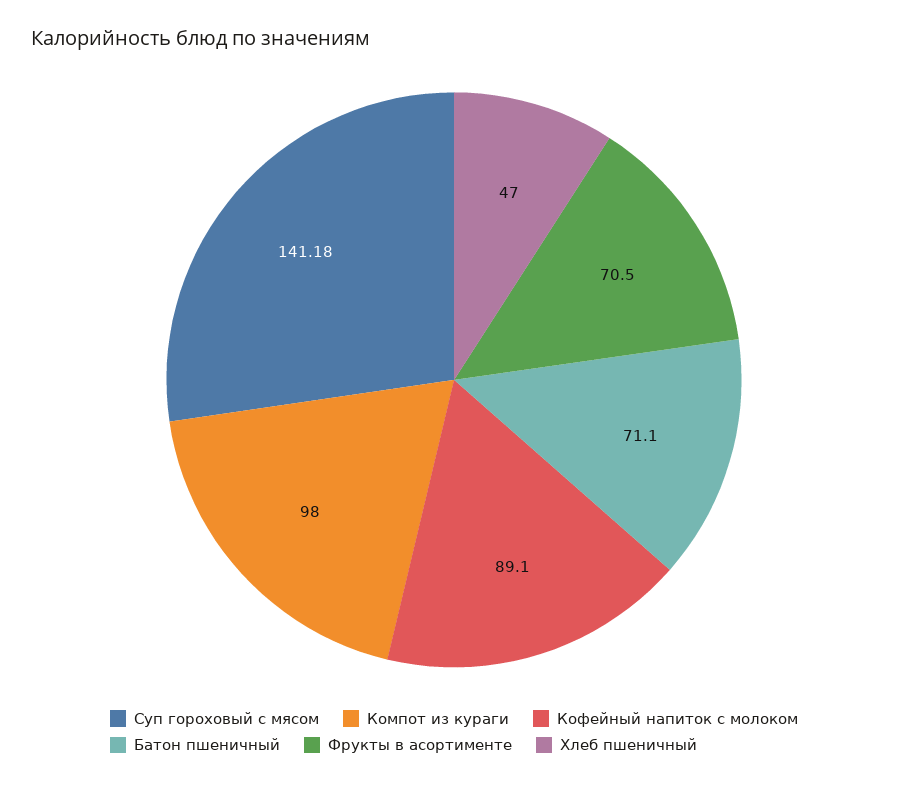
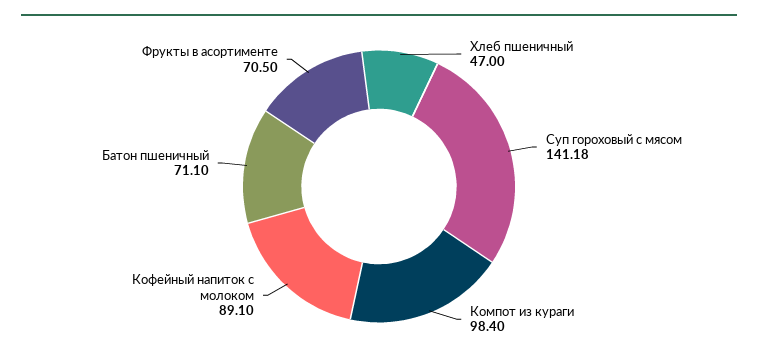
Компот из кураги: 98 -> 98.4

